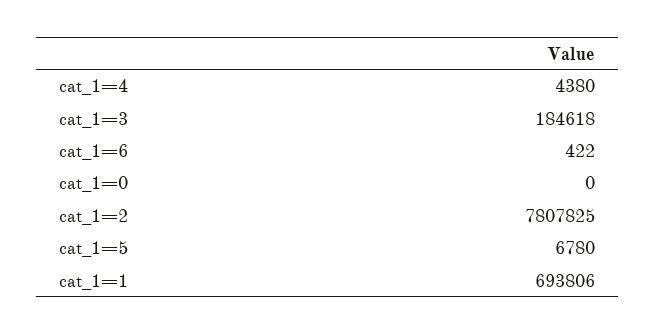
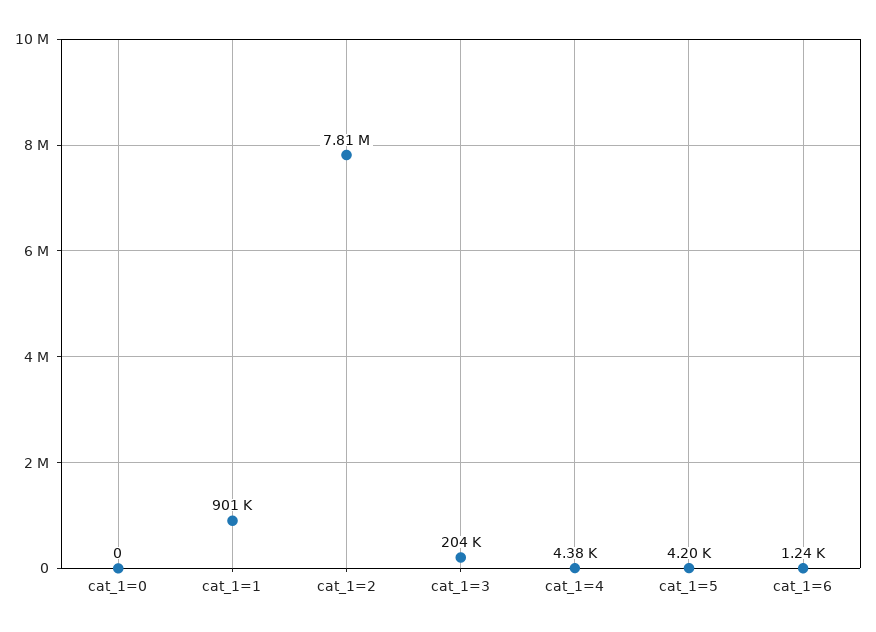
cat_1=3: 184618 -> 204000
cat_1=6: 422 -> 1240
cat_1=5: 6780 -> 4200
cat_1=1: 693806 -> 901000

